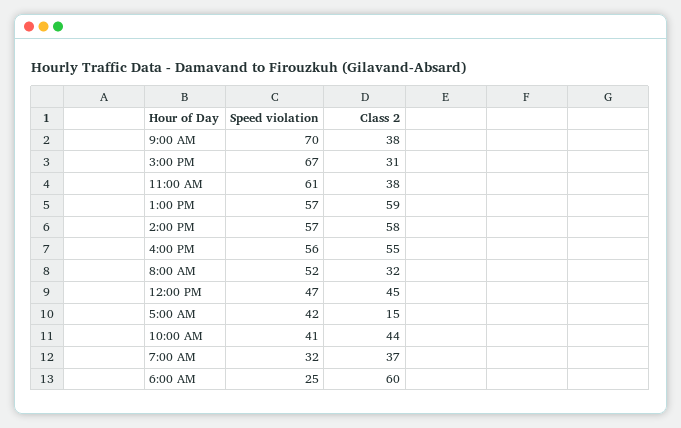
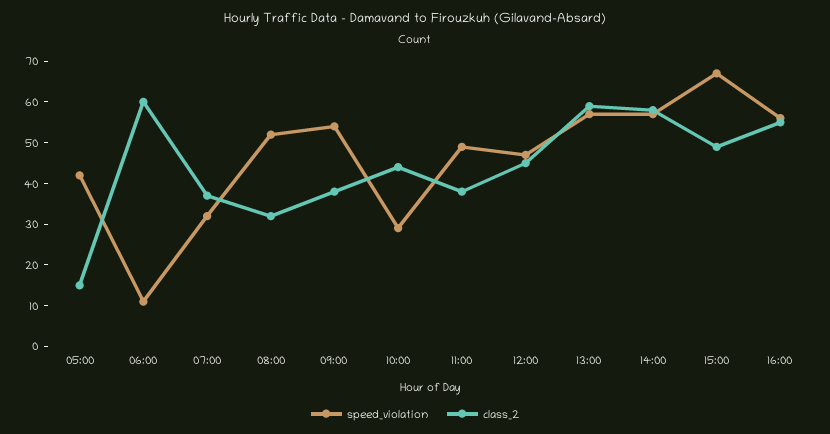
Speed violation, 9:00 AM: 70 -> 55
Class 2, 3:00 PM: 31 -> 50
Speed violation, 11:00 AM: 61 -> 50
Speed violation, 10:00 AM: 41 -> 30
Speed violation, 6:00 AM: 25 -> 10

